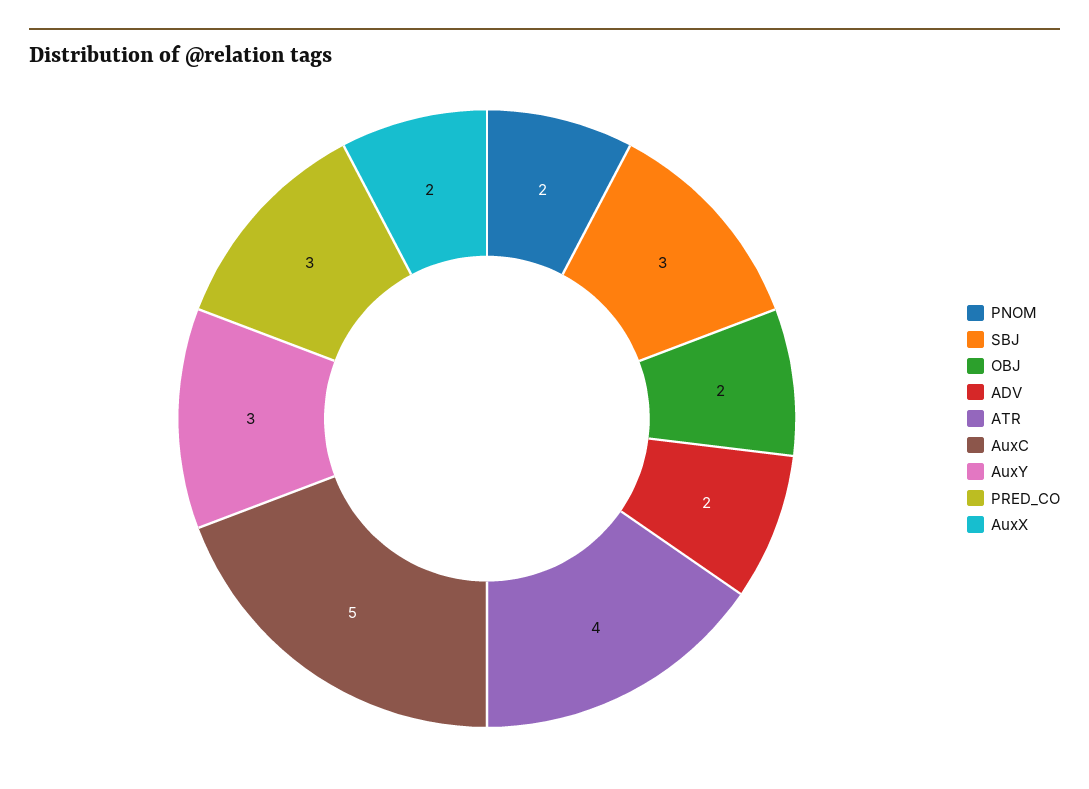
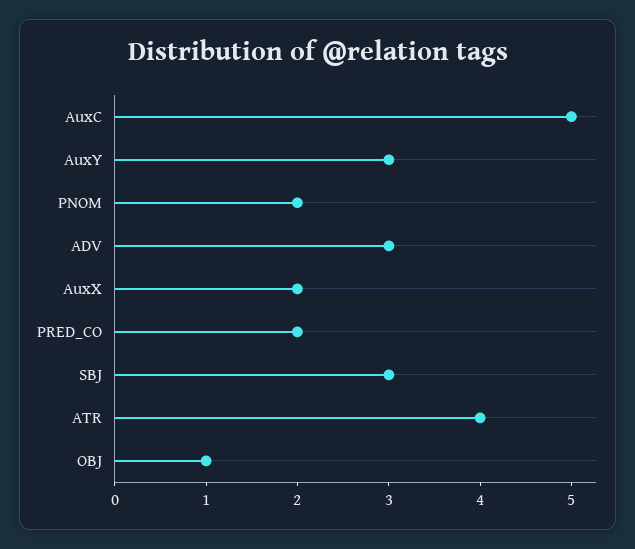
OBJ: 2 -> 1
ADV: 2 -> 3
PRED_CO: 3 -> 2

